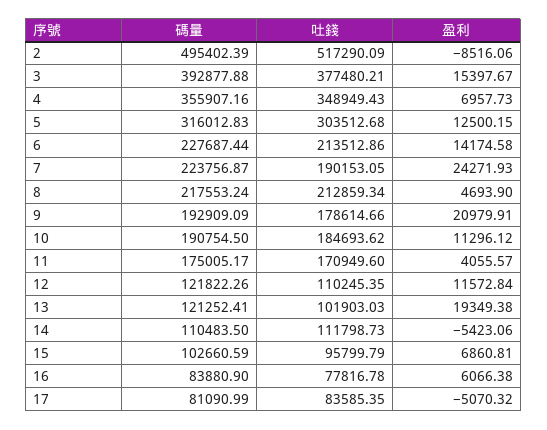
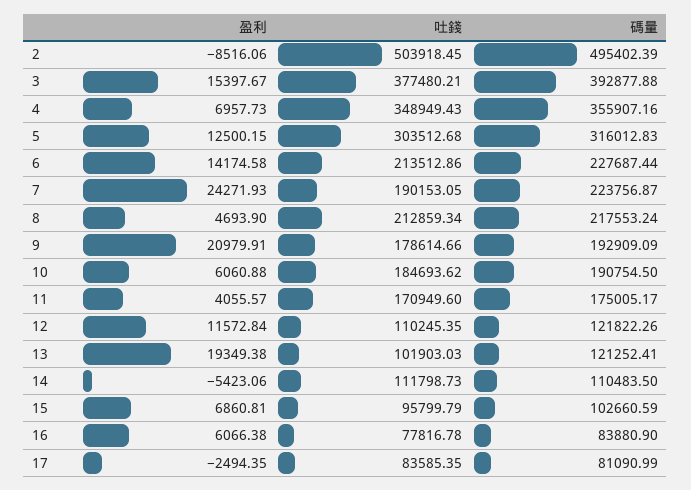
吐錢, 2: 517290.09 -> 503918.45
盈利, 10: 11296.12 -> 6060.88
盈利, 17: -5070.32 -> -2494.35

